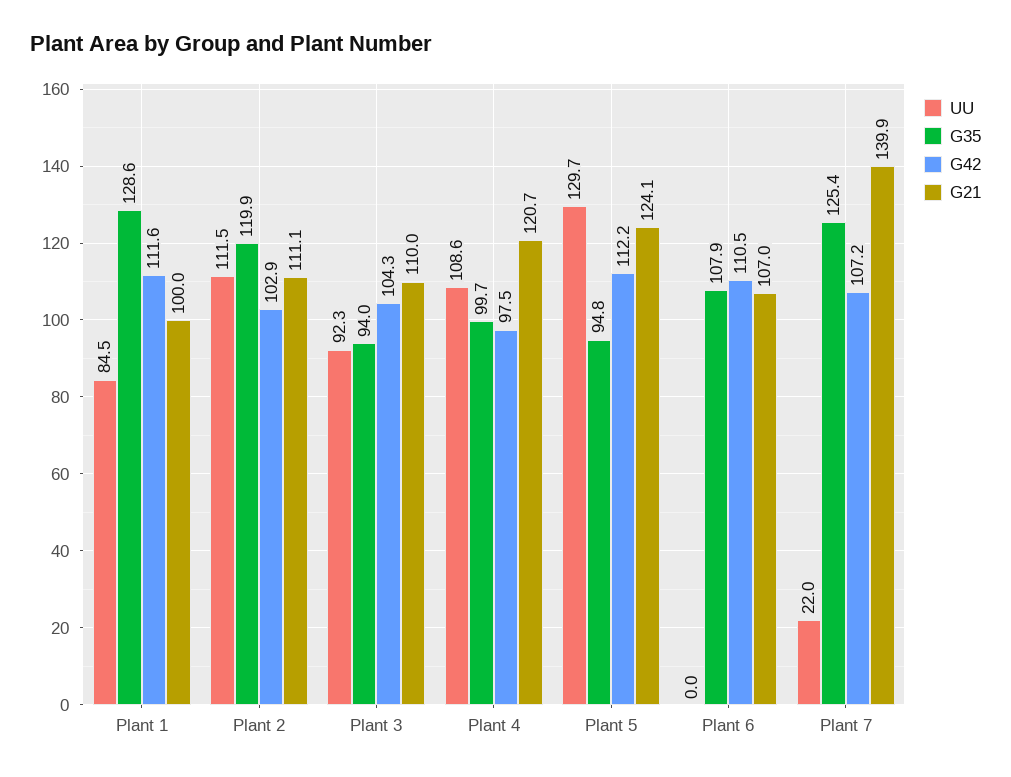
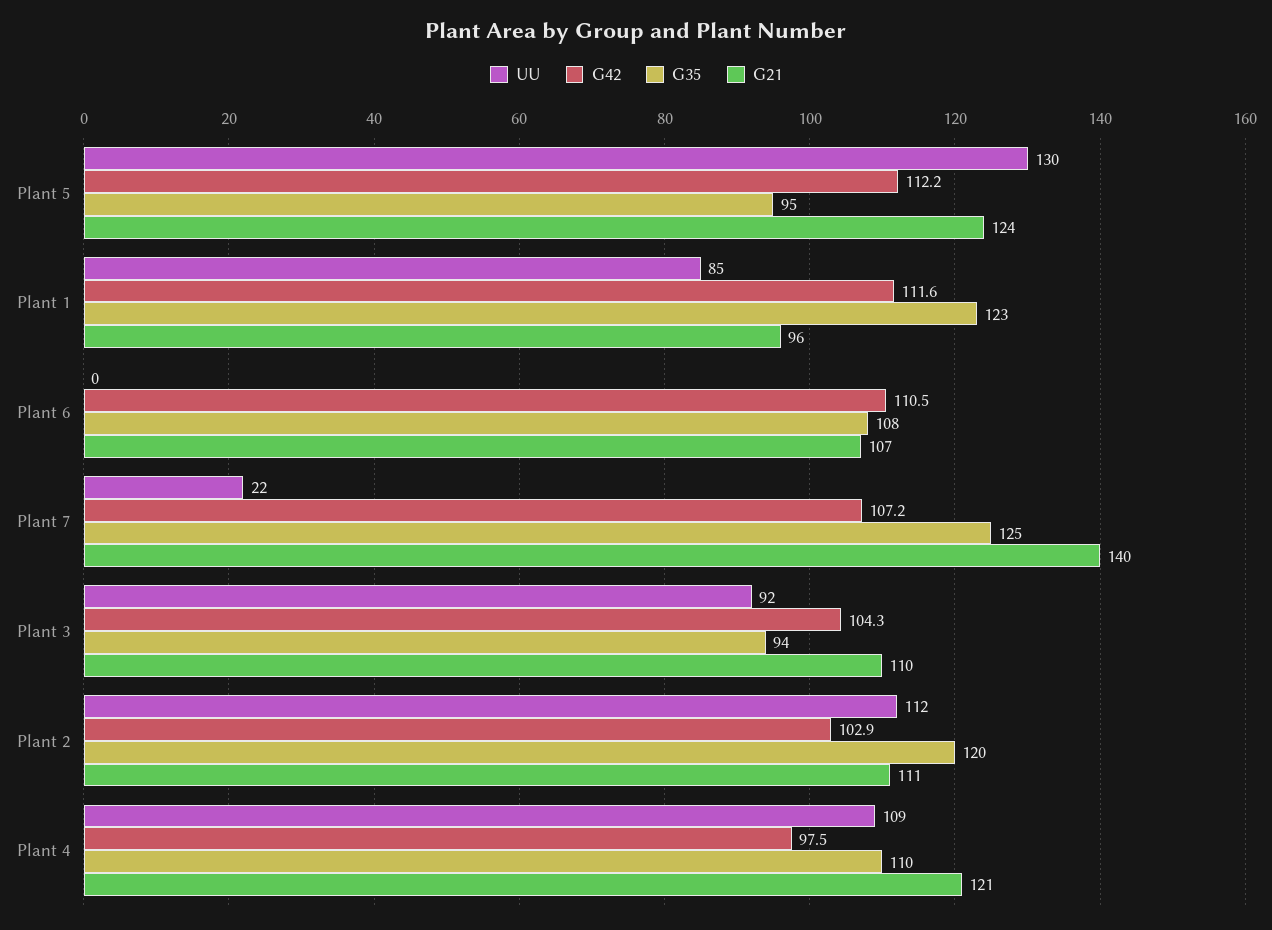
G35, Plant 1: 128.6 -> 123
G21, Plant 1: 100 -> 96
G35, Plant 4: 99.7 -> 110

